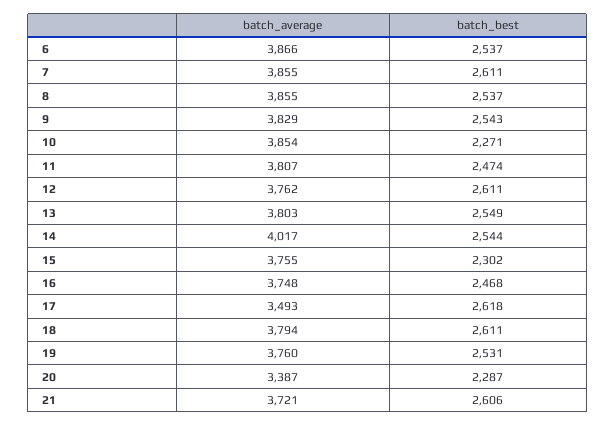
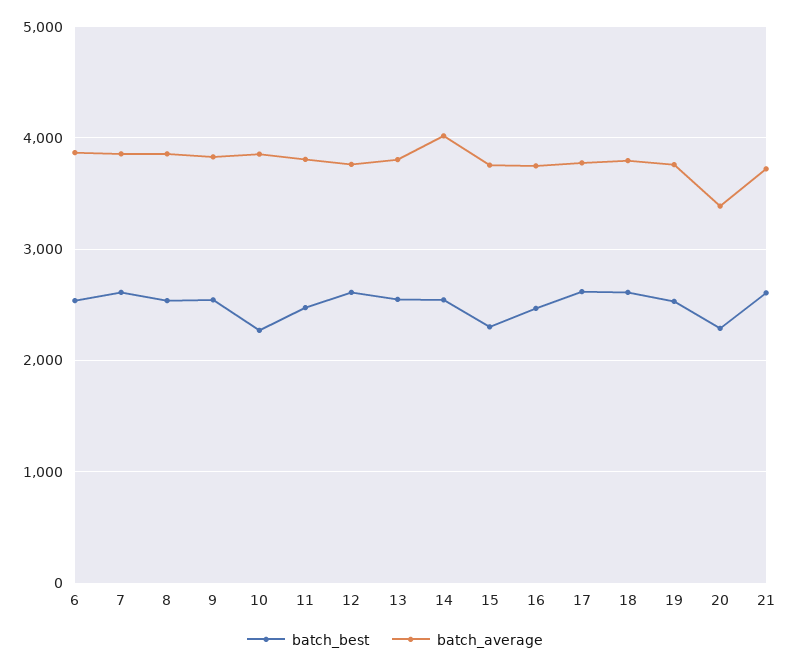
batch_average, 17: 3493 -> 3800

